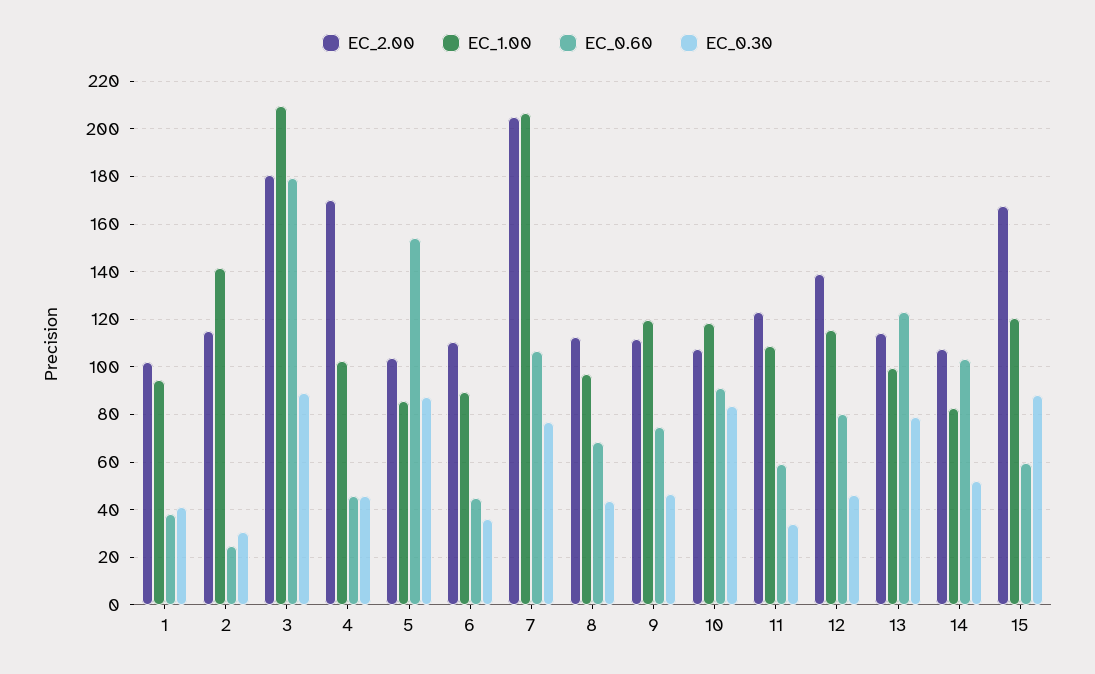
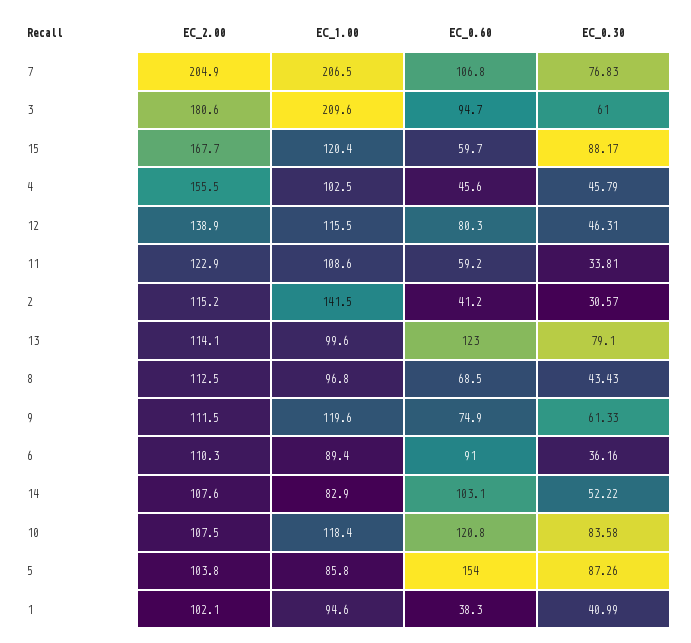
EC_0.60, 2: 25 -> 41.2
EC_0.60, 3: 180 -> 94.7
EC_0.30, 3: 90 -> 61
EC_2.00, 4: 170 -> 155.5
EC_0.60, 6: 45 -> 91
EC_0.30, 9: 45 -> 61.33
EC_0.60, 10: 90 -> 120.8

